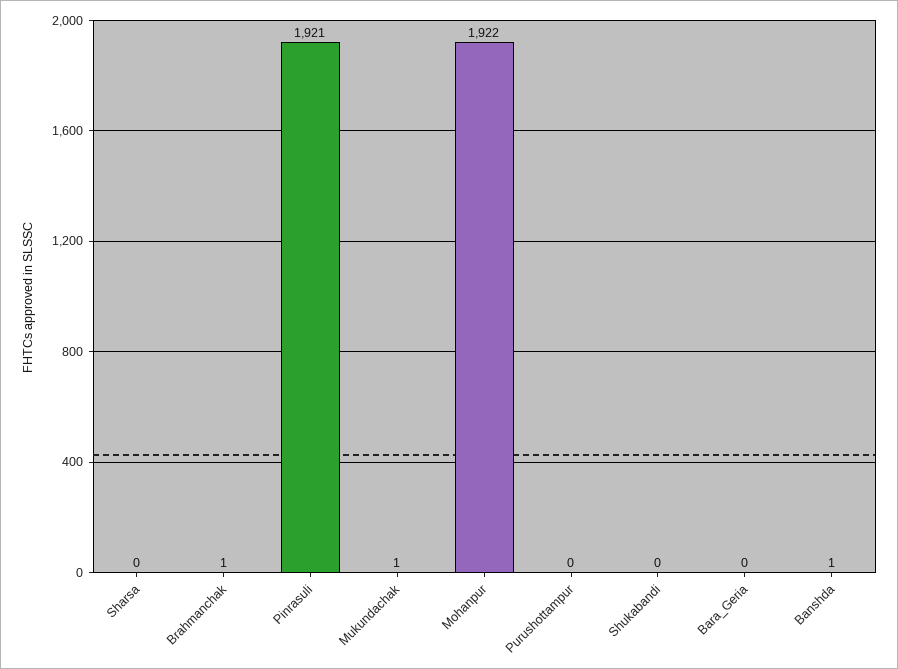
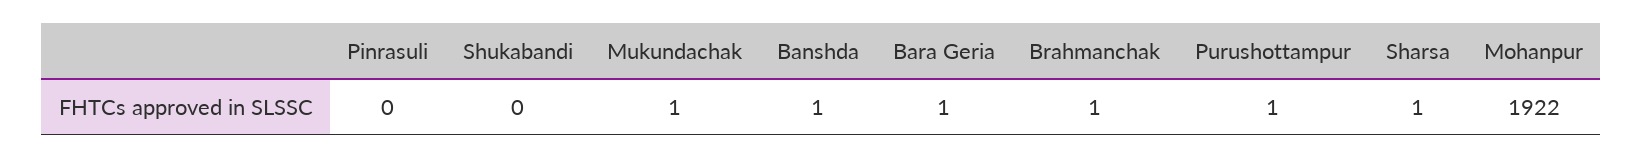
Sharsa: 0 -> 1
Pinrasuli: 1921 -> 0
Purushottampur: 0 -> 1
Bara_Geria: 0 -> 1

